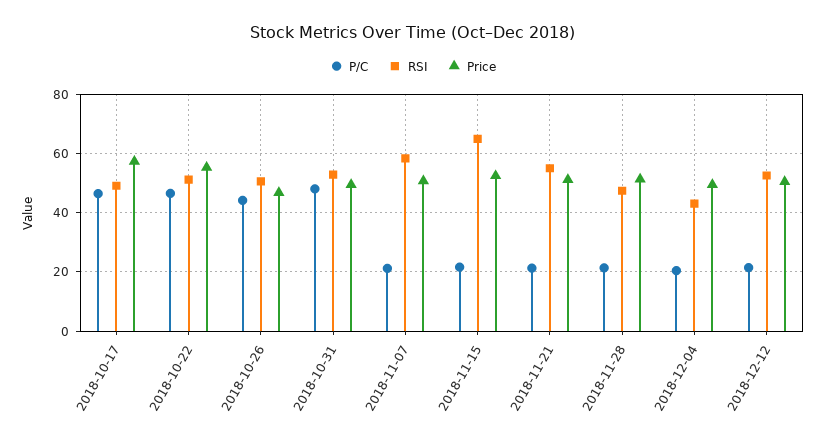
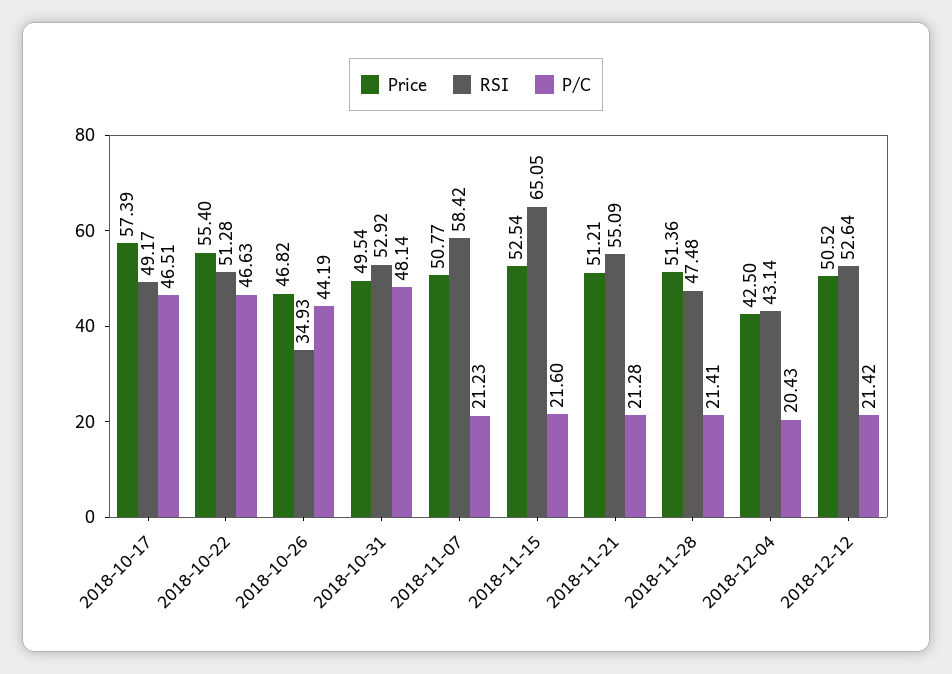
RSI, 2018-10-26: 50 -> 34.93
Price, 2018-12-04: 50 -> 42.5

